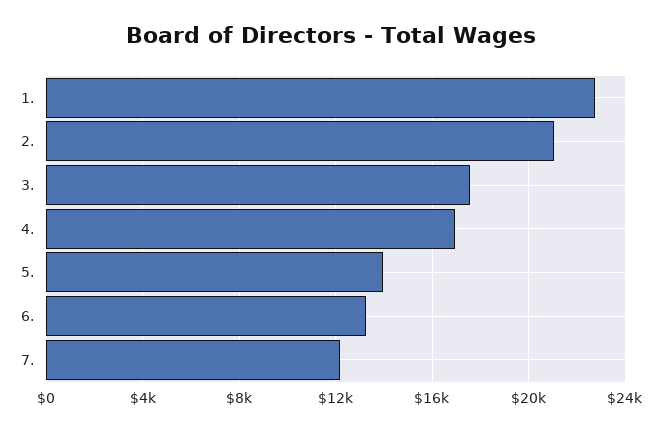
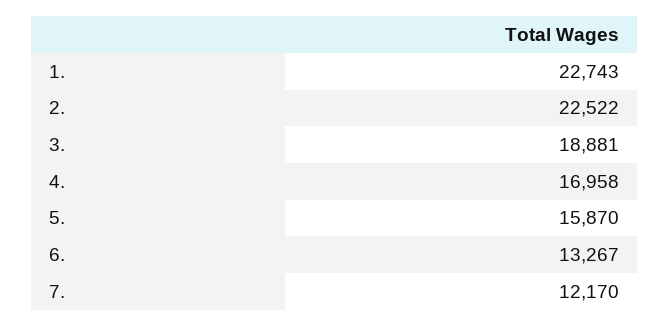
2.: 21000 -> 22522
3.: 17500 -> 18881
5.: 14000 -> 15870

